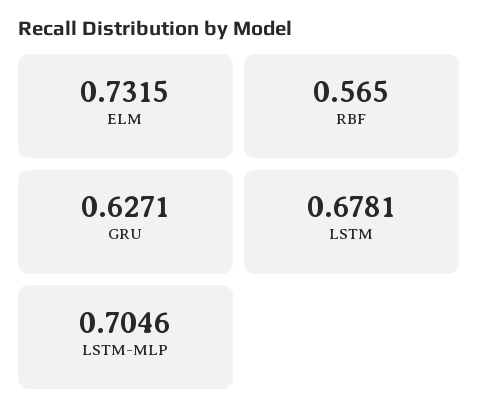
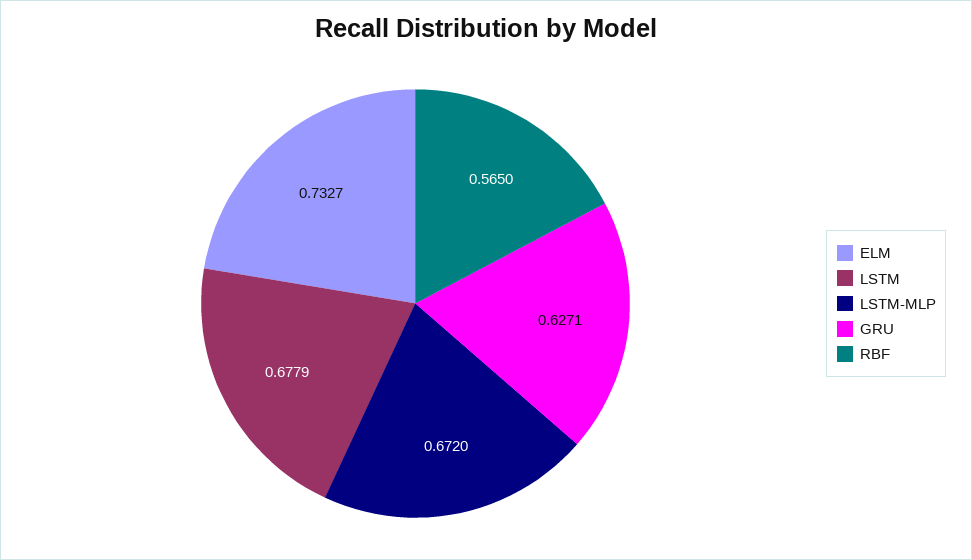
ELM: 0.7315 -> 0.7327
LSTM: 0.6781 -> 0.6779
LSTM-MLP: 0.7046 -> 0.672

